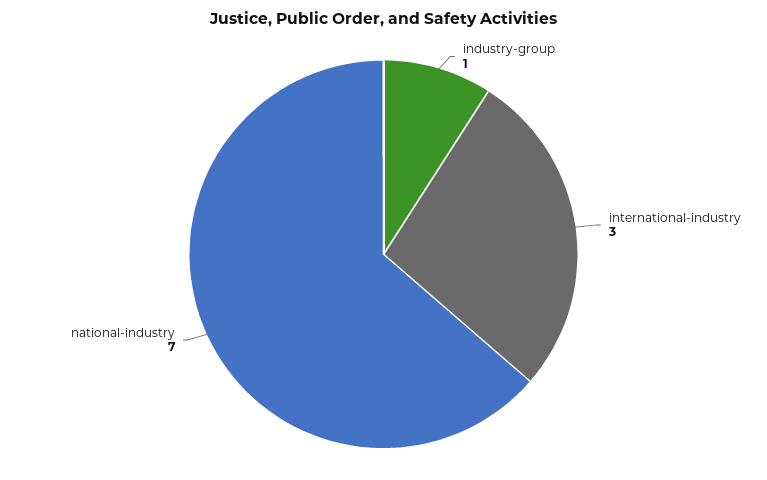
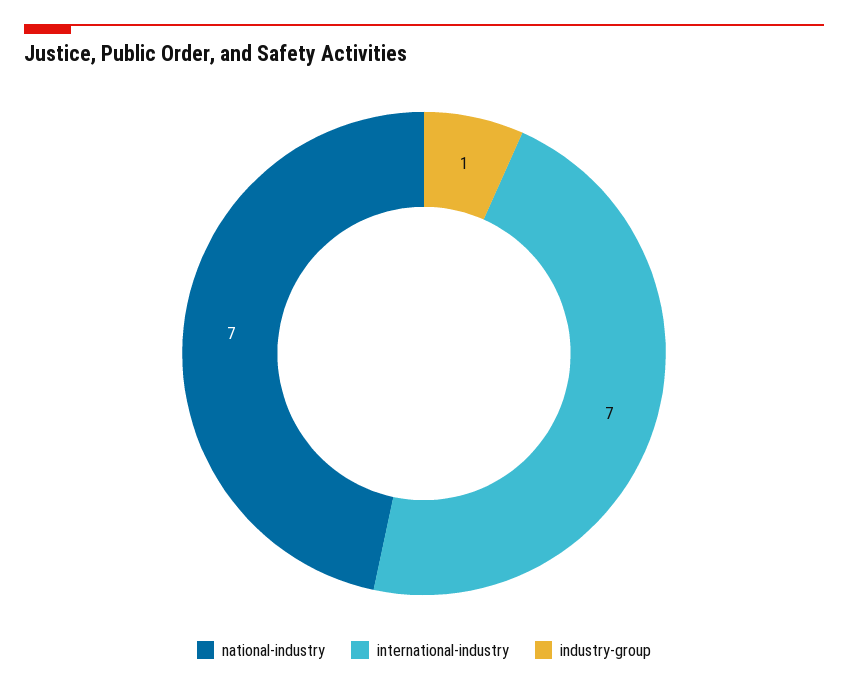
international-industry: 3 -> 7

